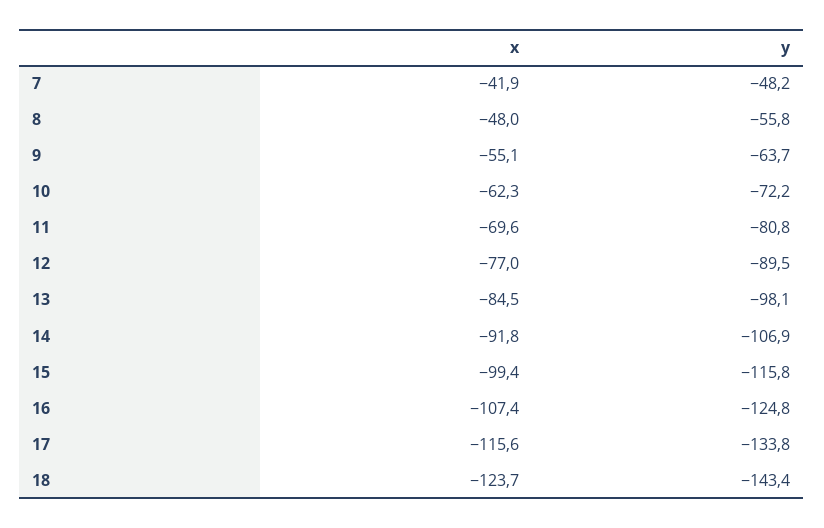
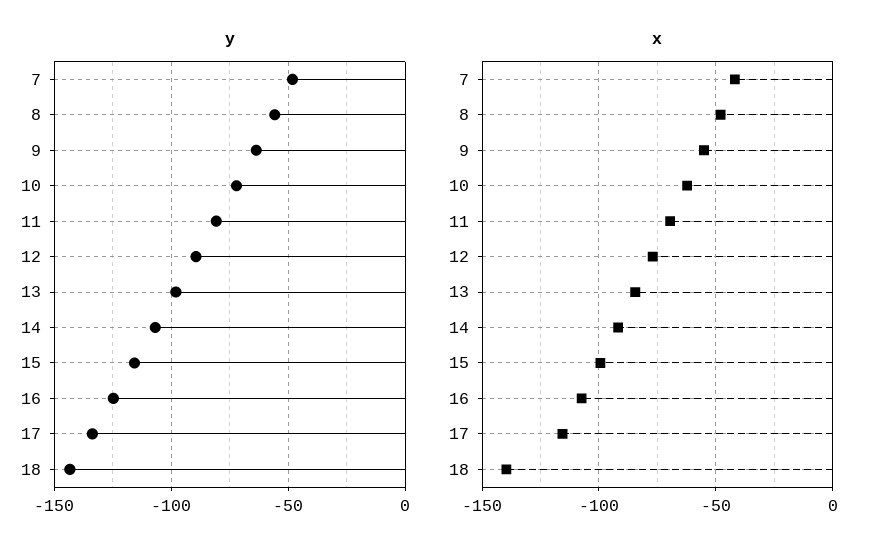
x, 18: -123.7 -> -140

